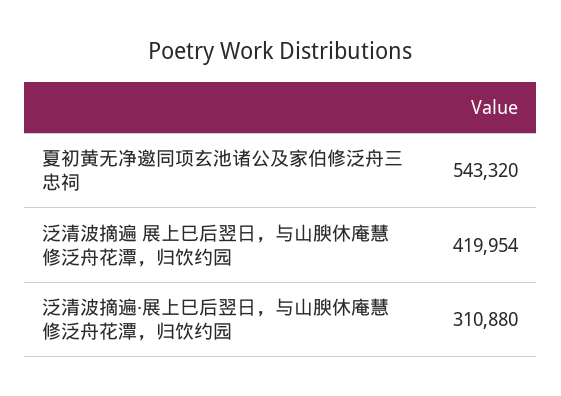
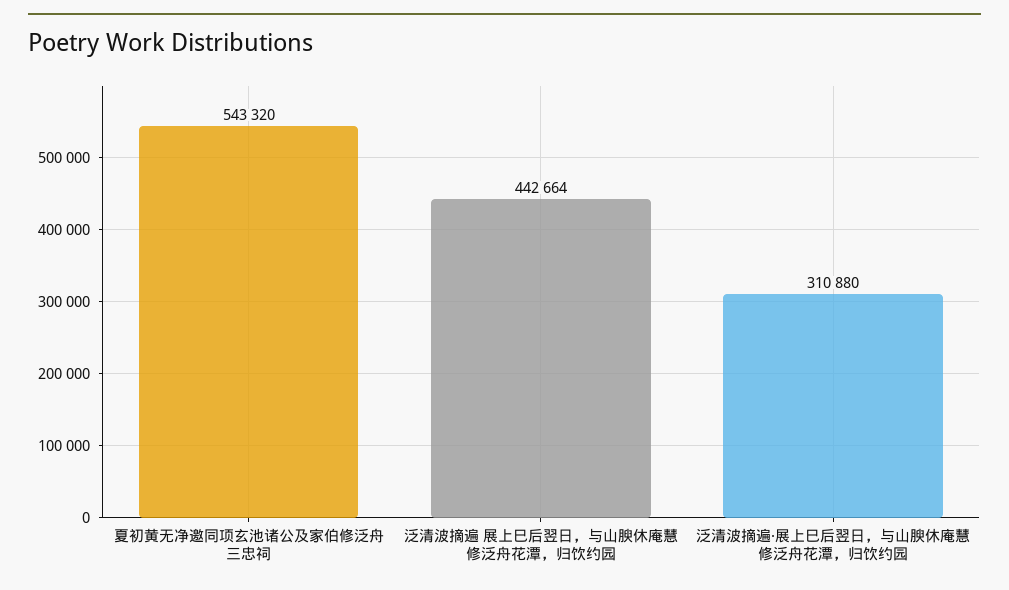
泛清波摘遍 展上巳后翌日，与山腴休庵慧修泛舟花潭，归饮约园: 419954 -> 442664

